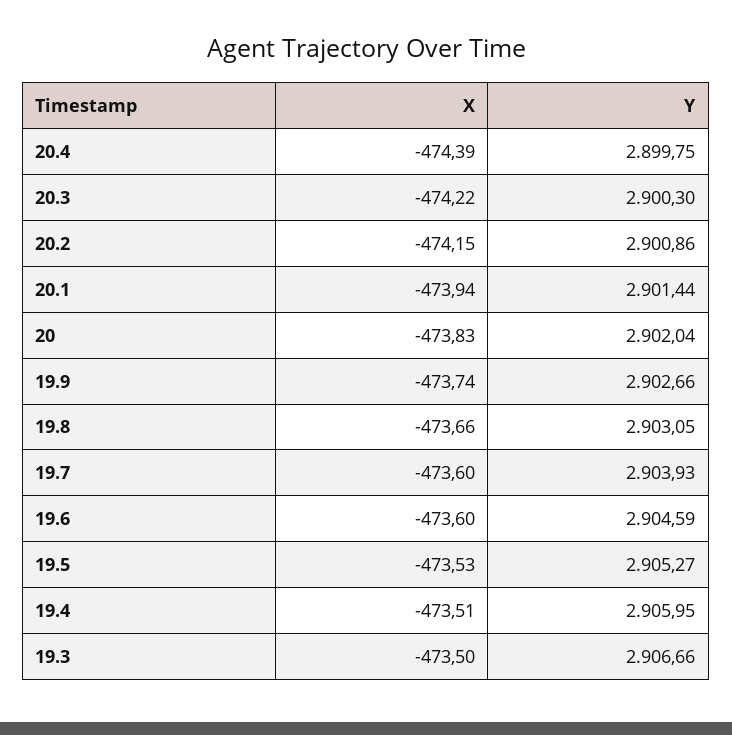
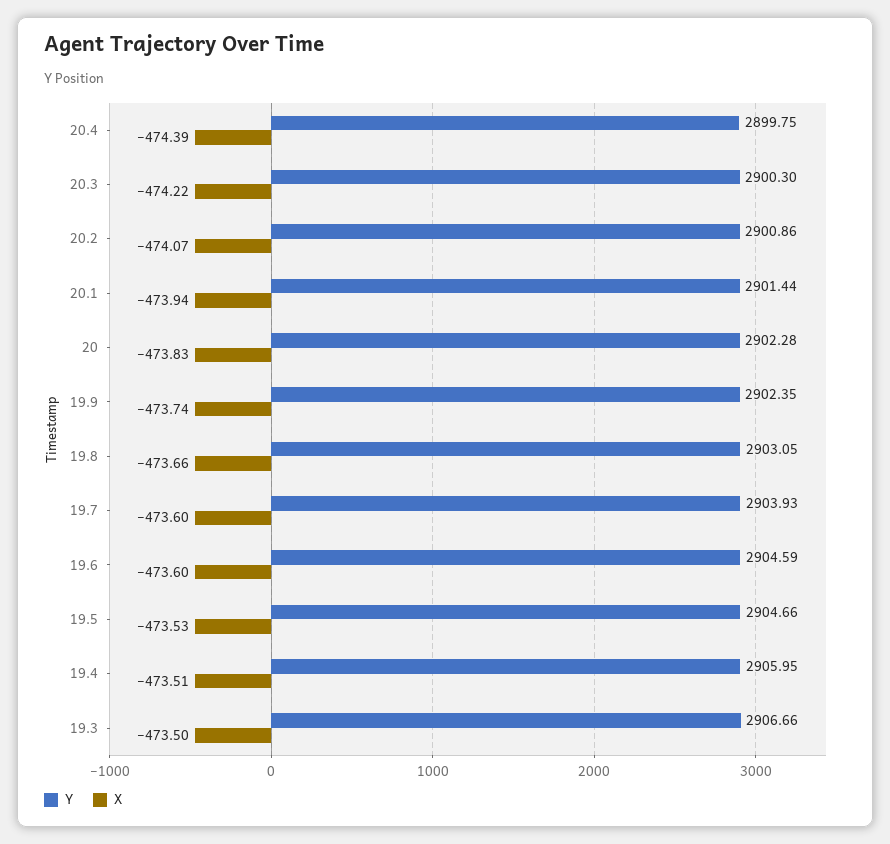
X, 20.2: -474.15 -> -474.07
Y, 20: 2902.04 -> 2902.28
Y, 19.9: 2902.66 -> 2902.35
Y, 19.5: 2905.27 -> 2904.66

